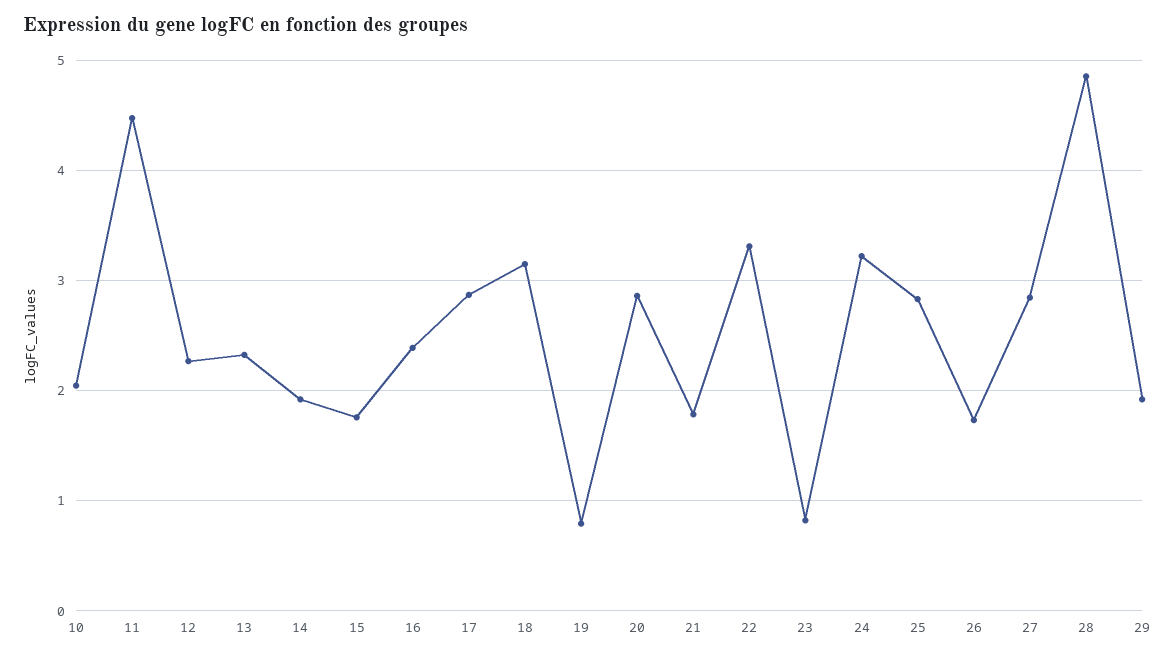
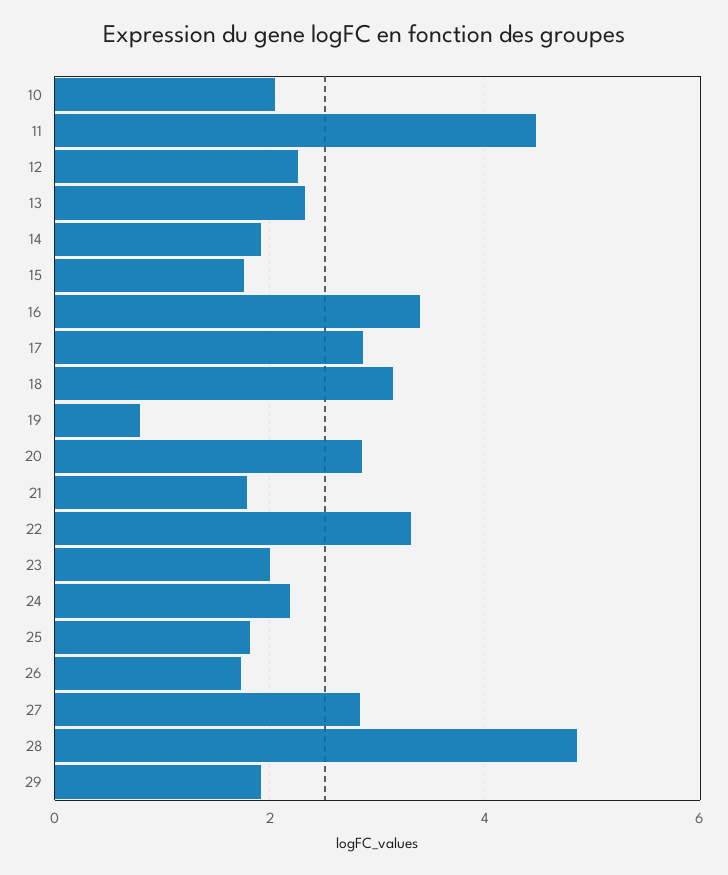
16: 2.4 -> 3.4
23: 0.8 -> 2
24: 3.2 -> 2.2
25: 2.8 -> 1.8

